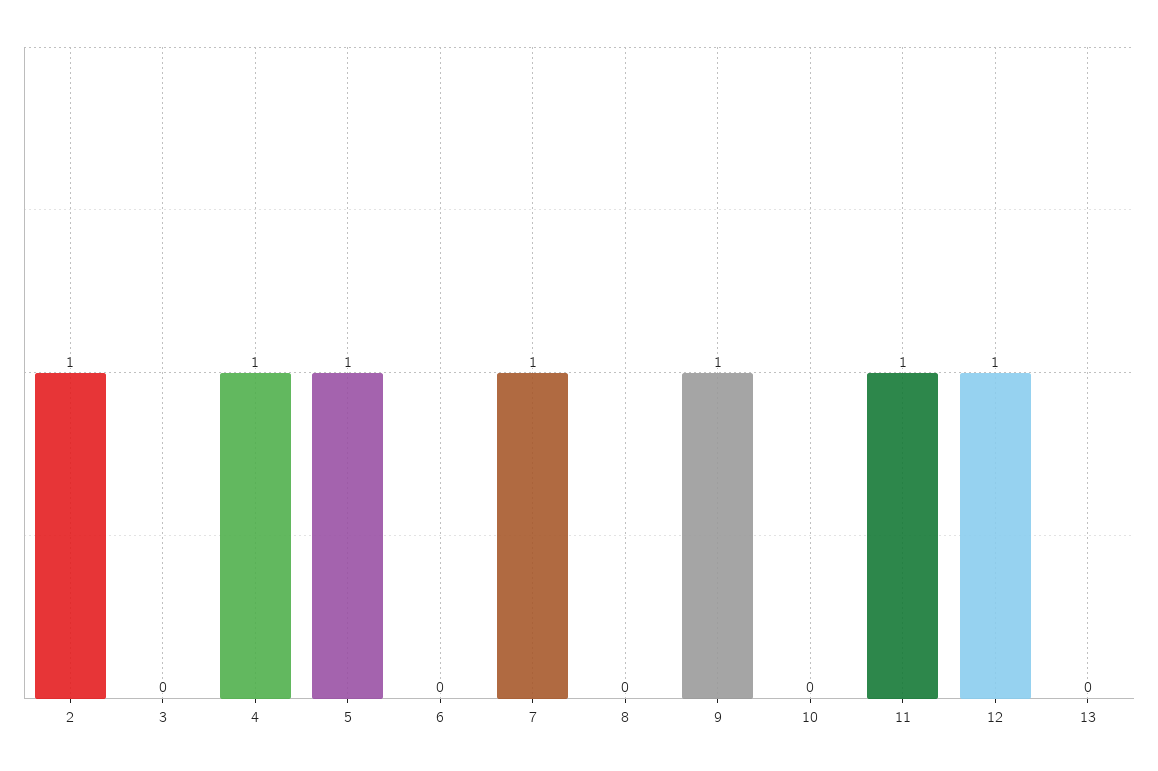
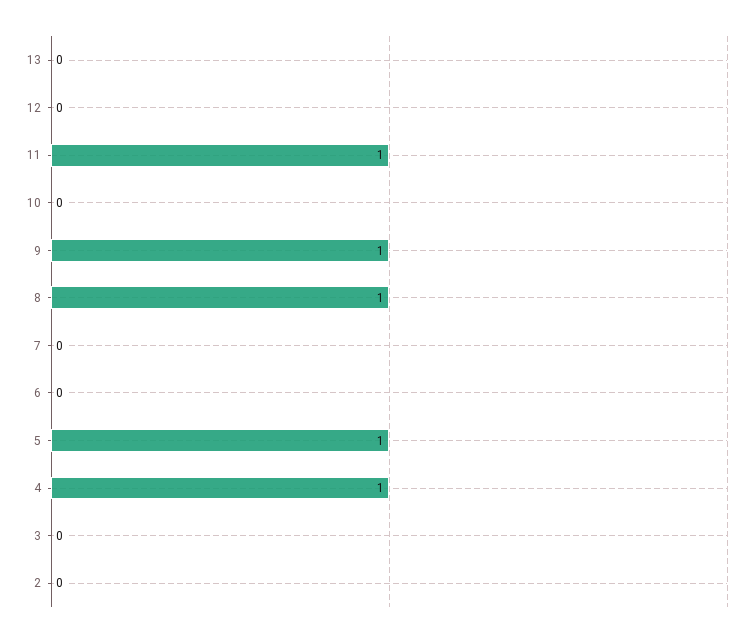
2: 1 -> 0
7: 1 -> 0
8: 0 -> 1
12: 1 -> 0

